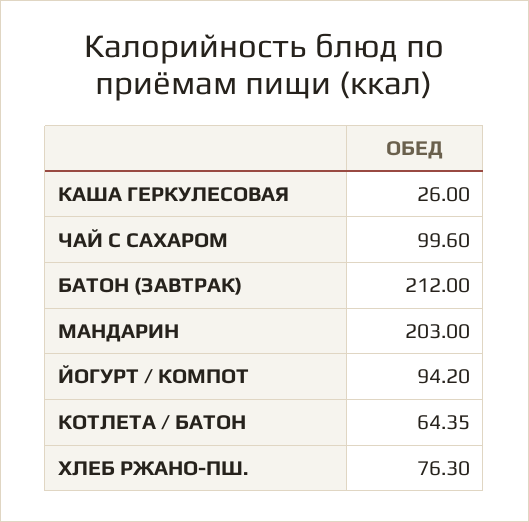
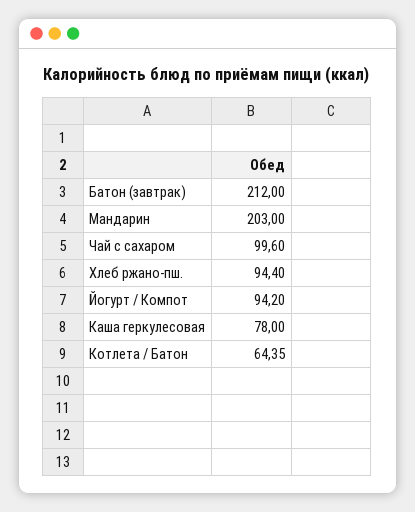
КАША ГЕРКУЛЕСОВАЯ: 26 -> 78
ХЛЕБ РЖАНО-ПШ.: 76.3 -> 94.4

